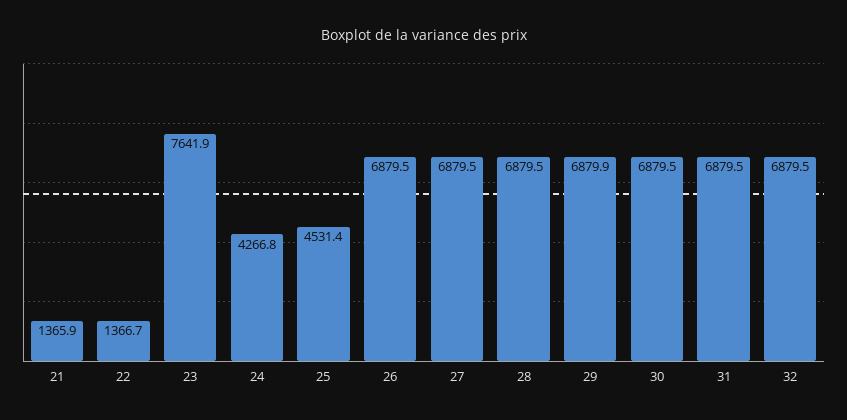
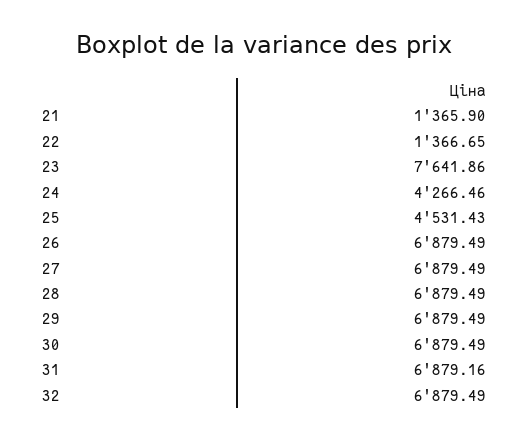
24: 4266.8 -> 4266.46
29: 6879.9 -> 6879.49
31: 6879.5 -> 6879.16

